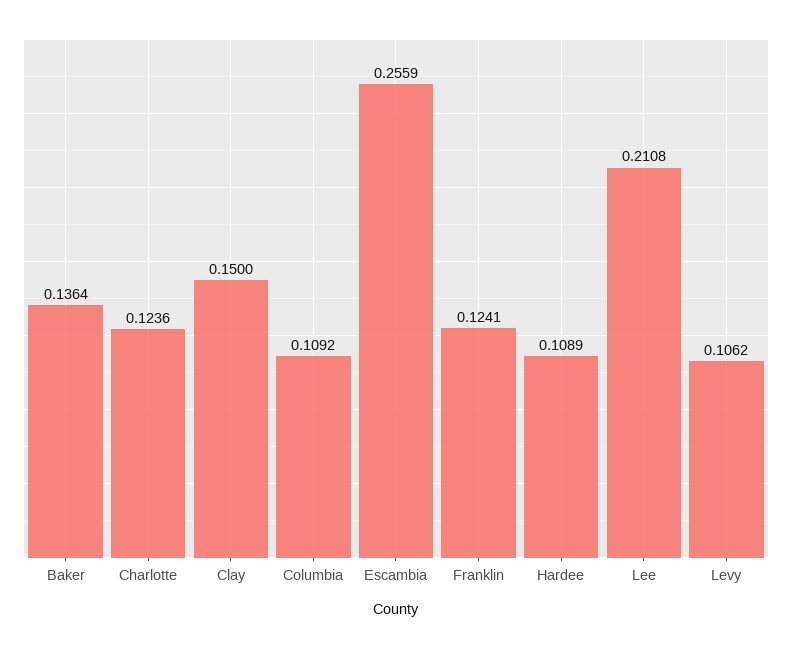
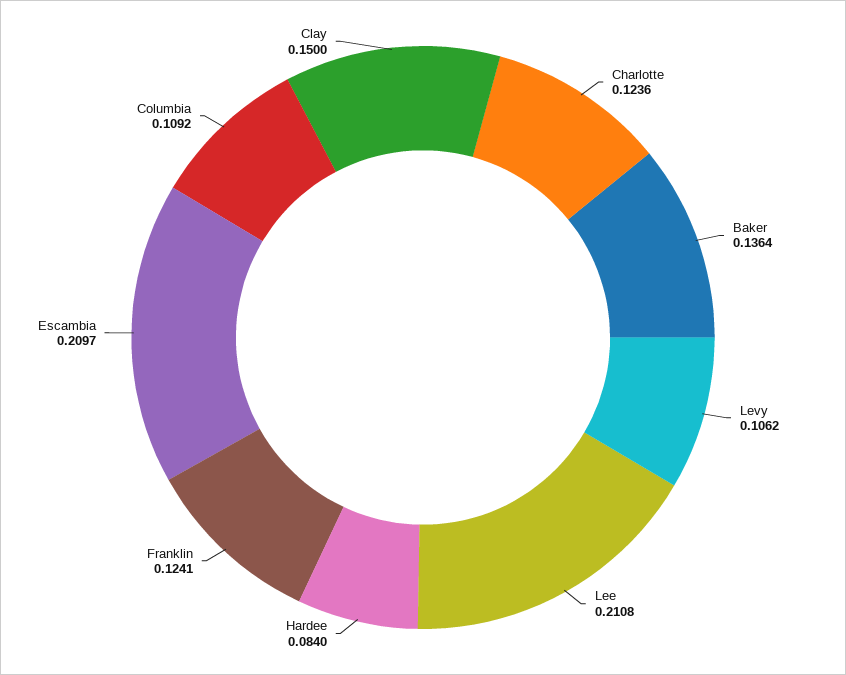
Escambia: 0.2559 -> 0.2097
Hardee: 0.1089 -> 0.084

